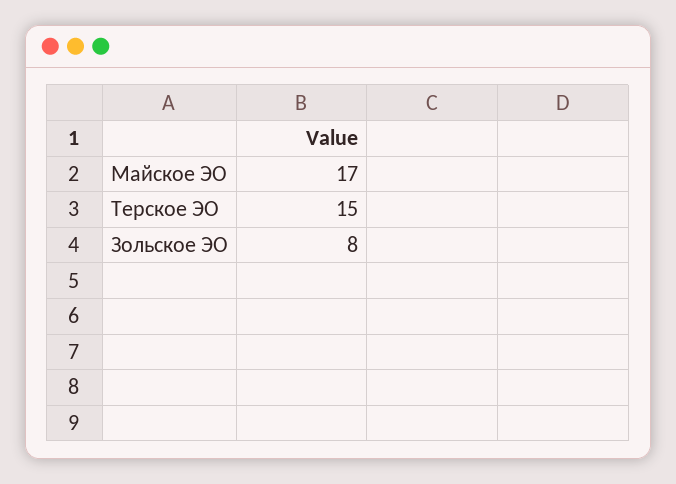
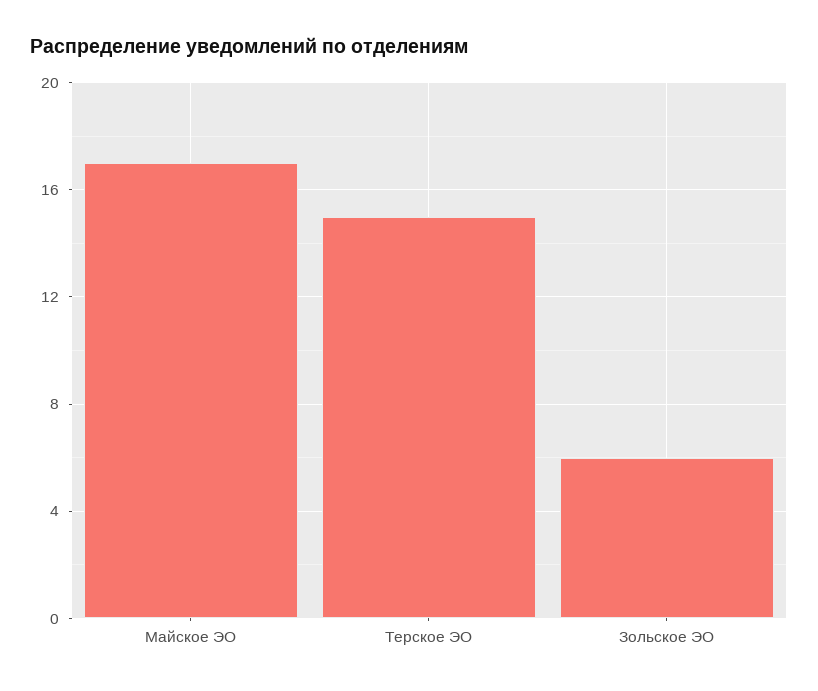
Зольское ЭО: 8 -> 6

